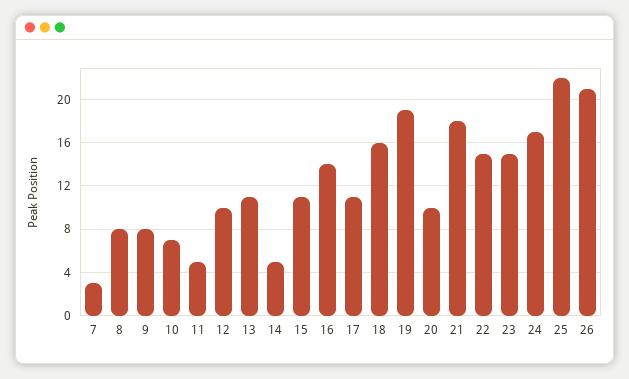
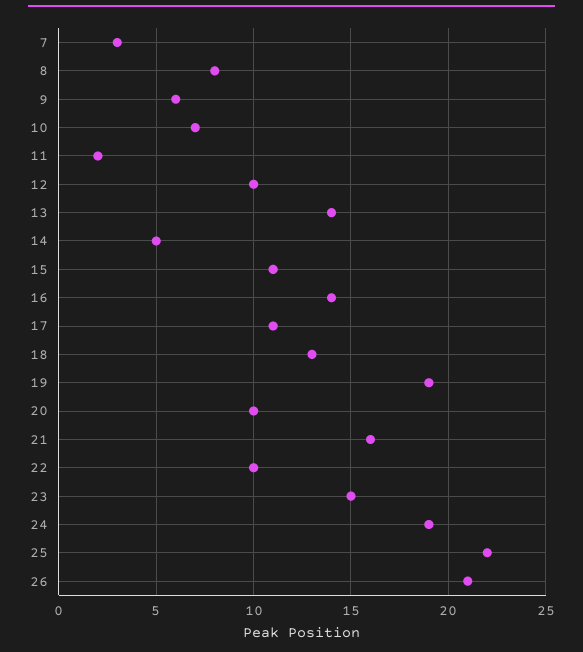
9: 8 -> 6
11: 5 -> 2
13: 11 -> 14
18: 16 -> 13
21: 18 -> 16
22: 15 -> 10
24: 17 -> 19

